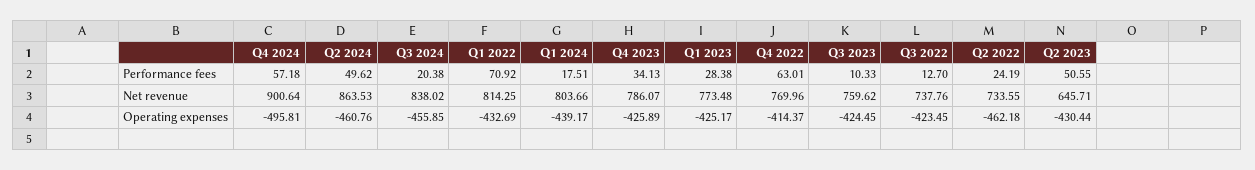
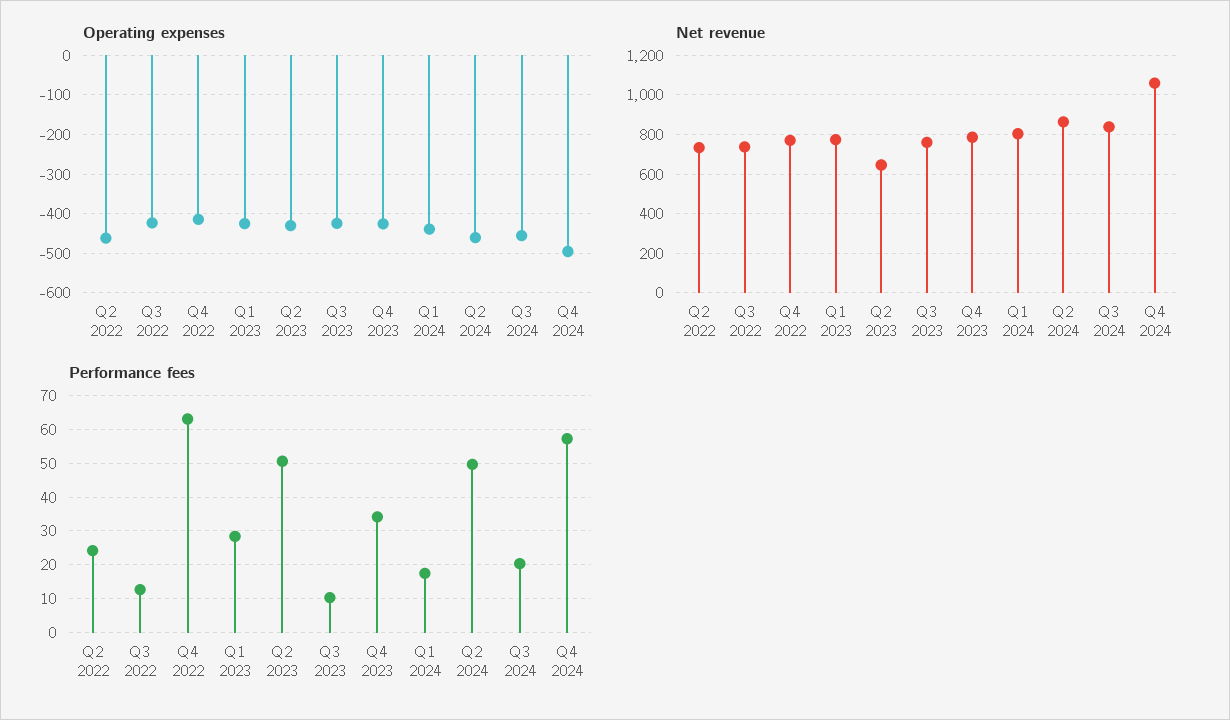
Performance fees, Q1 2022: 70.92 -> none
Net revenue, Q4 2024: 900.64 -> 1050
Net revenue, Q1 2022: 814.25 -> none
Operating expenses, Q1 2022: -432.69 -> none

